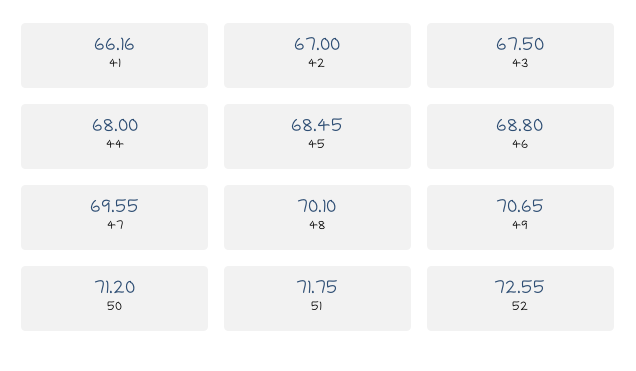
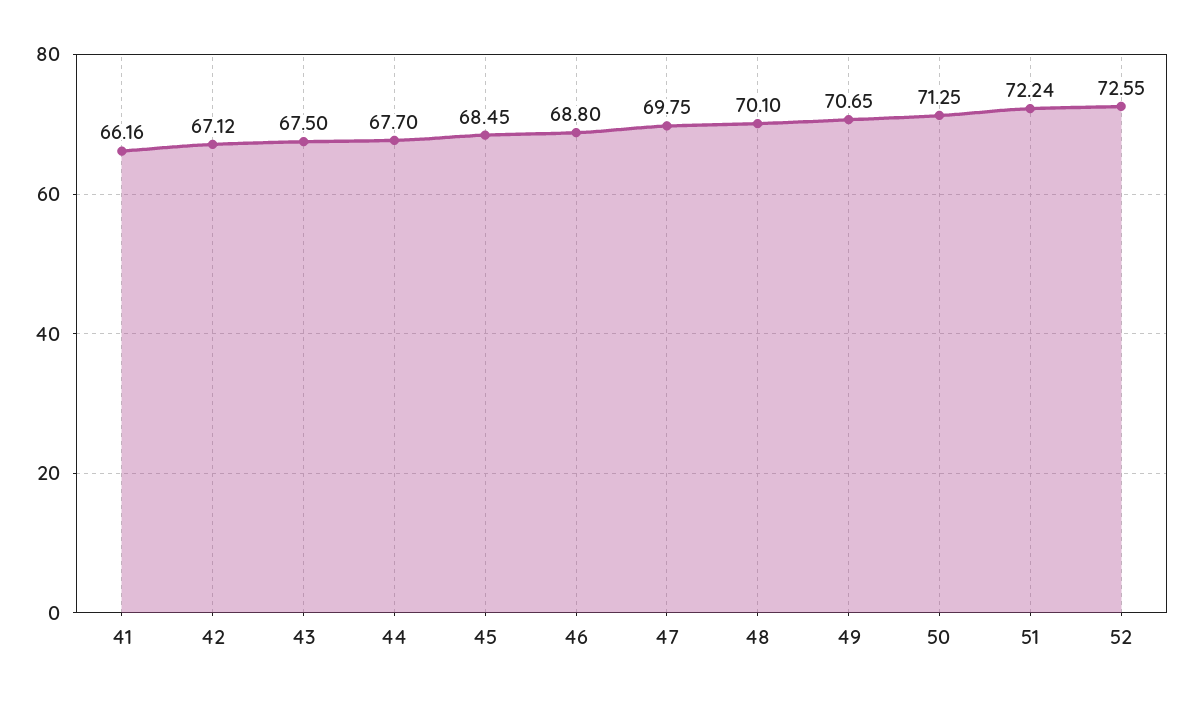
42: 67 -> 67.12
44: 68 -> 67.7
47: 69.55 -> 69.75
50: 71.2 -> 71.25
51: 71.75 -> 72.24

